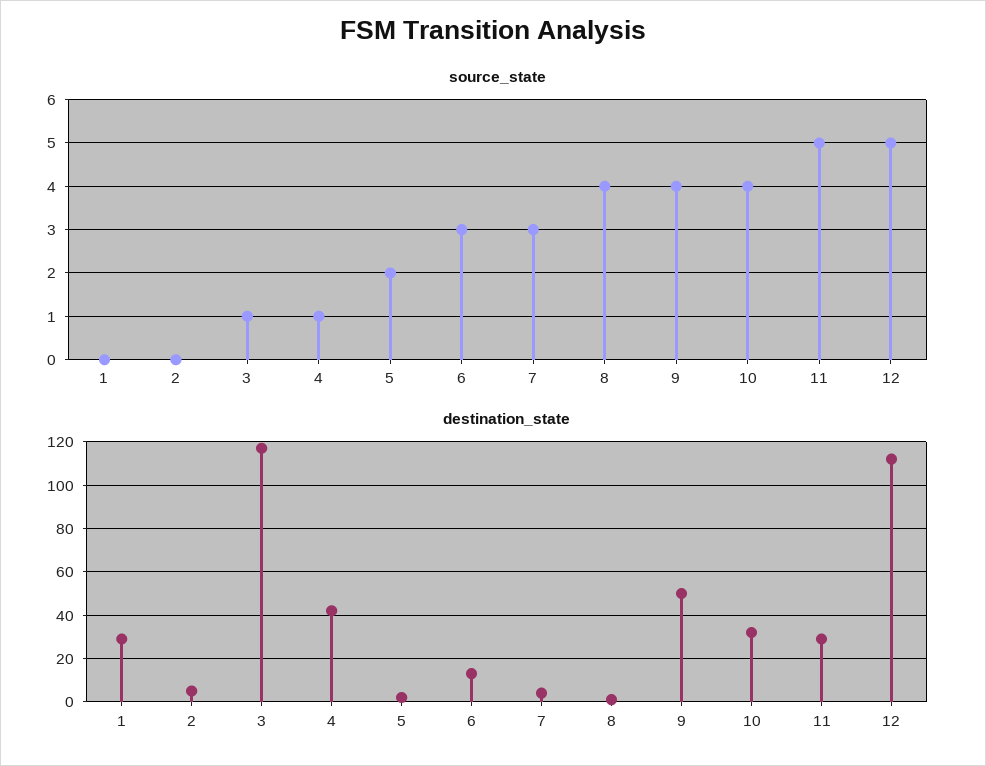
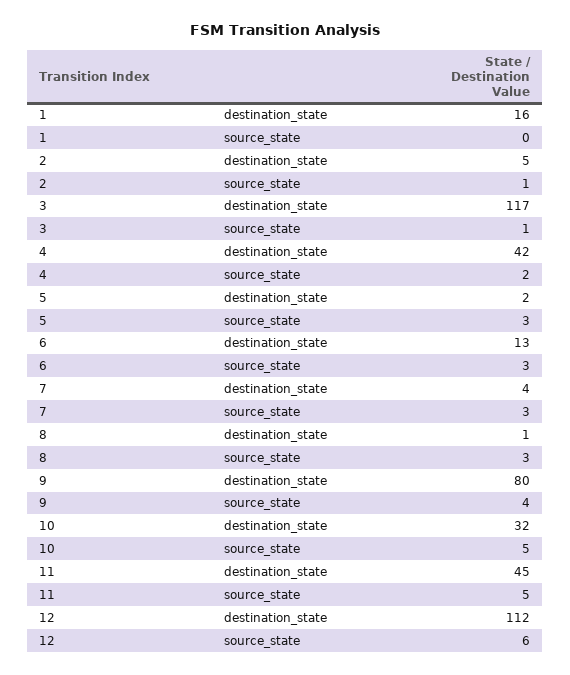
source_state, 2: 0 -> 1
source_state, 4: 1 -> 2
source_state, 5: 2 -> 3
source_state, 8: 4 -> 3
source_state, 10: 4 -> 5
source_state, 12: 5 -> 6
destination_state, 1: 30 -> 16
destination_state, 9: 50 -> 80
destination_state, 11: 30 -> 45

